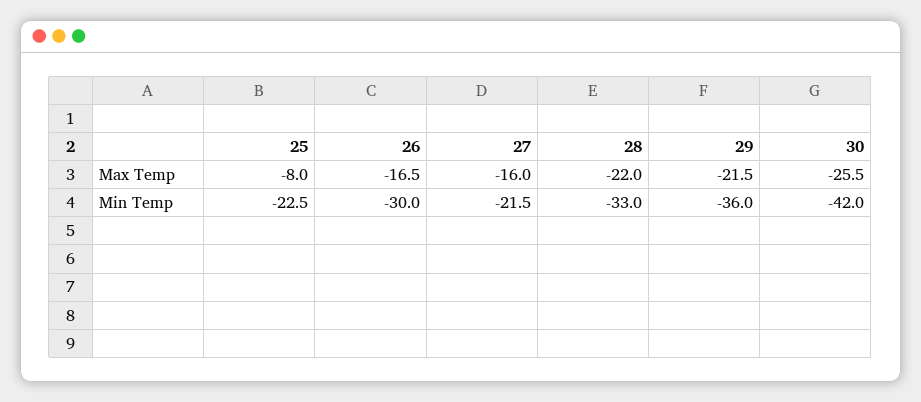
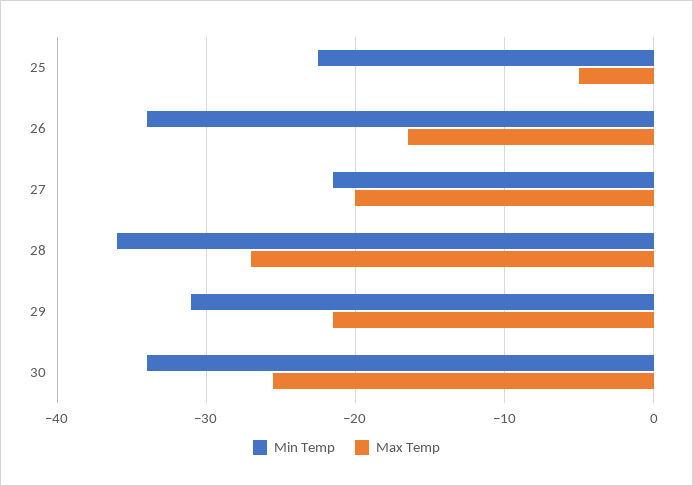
Max Temp, 25: -8 -> -5
Max Temp, 27: -16 -> -20
Max Temp, 28: -22 -> -27
Min Temp, 26: -30 -> -34
Min Temp, 28: -33 -> -36
Min Temp, 29: -36 -> -31
Min Temp, 30: -42 -> -34

